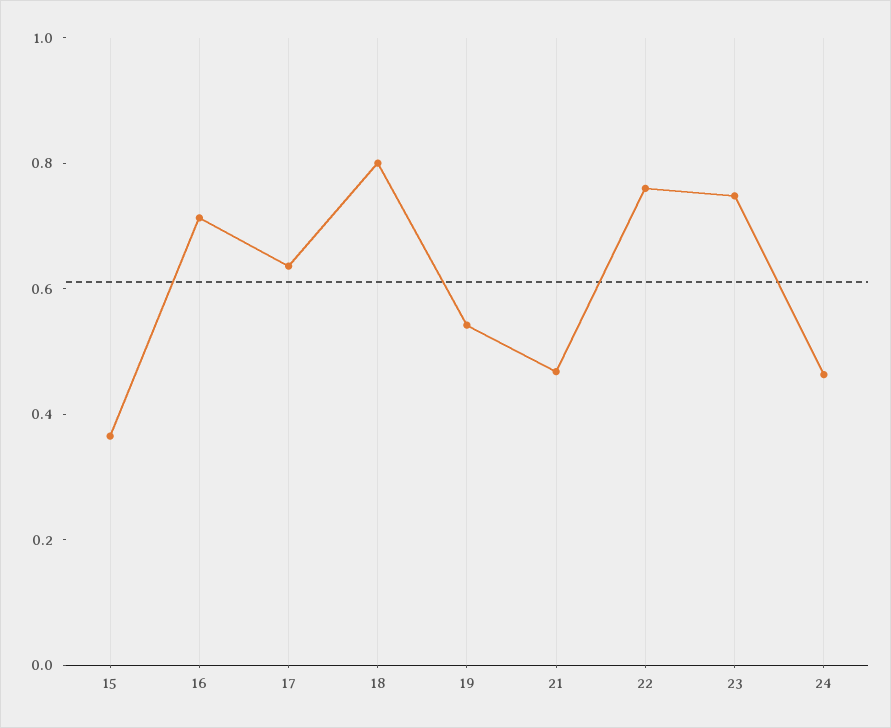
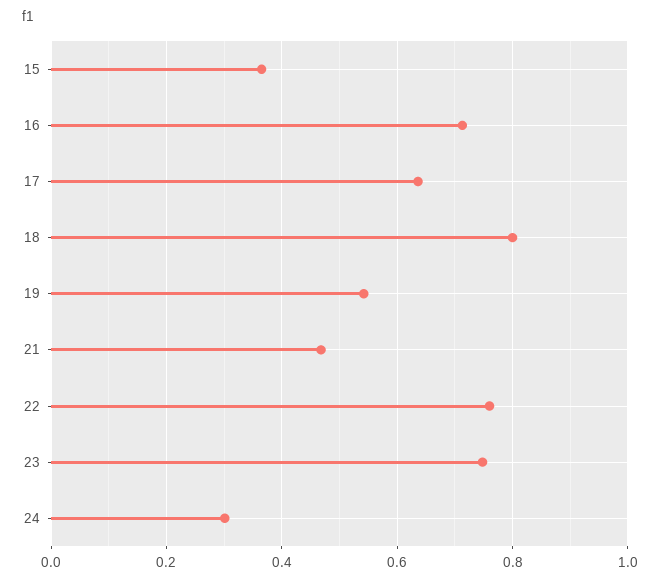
24: 0.45 -> 0.3

